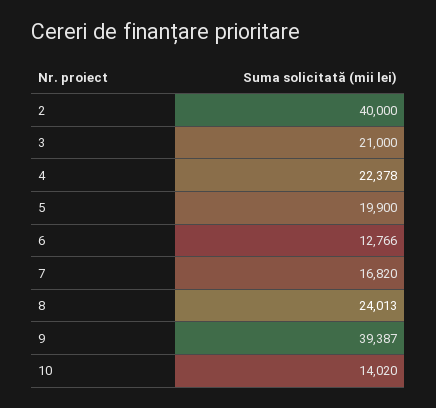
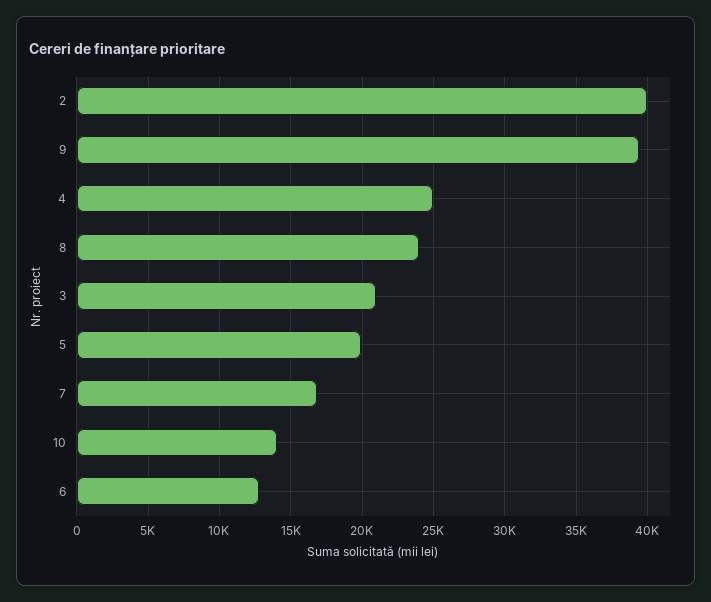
4: 22378 -> 25000

